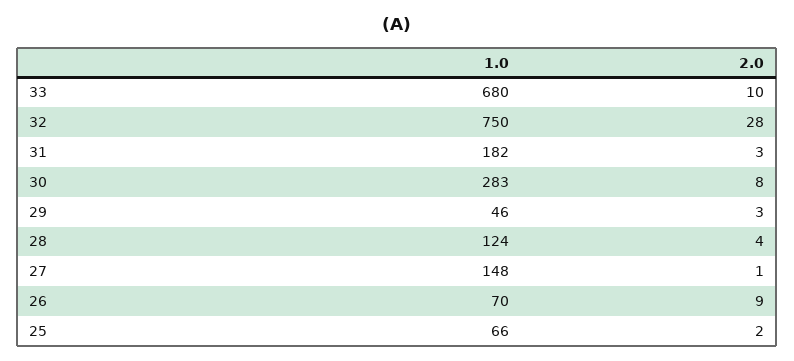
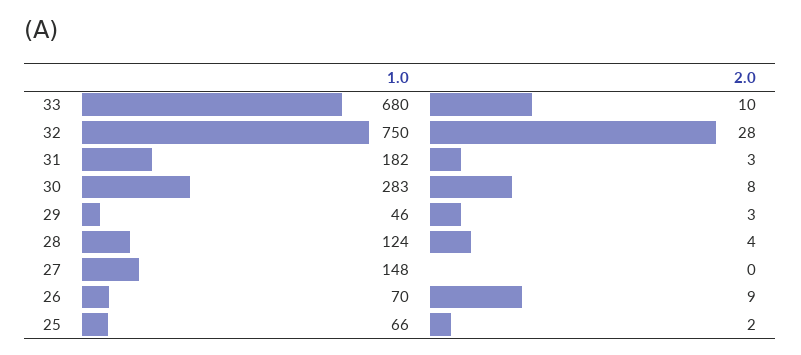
2.0, 27: 1 -> 0

